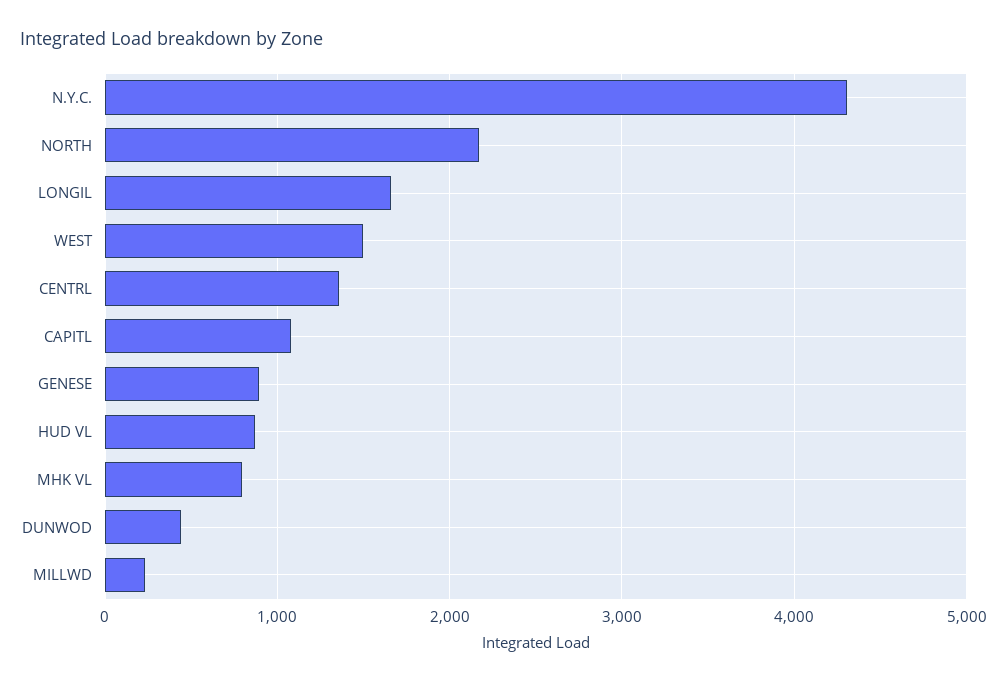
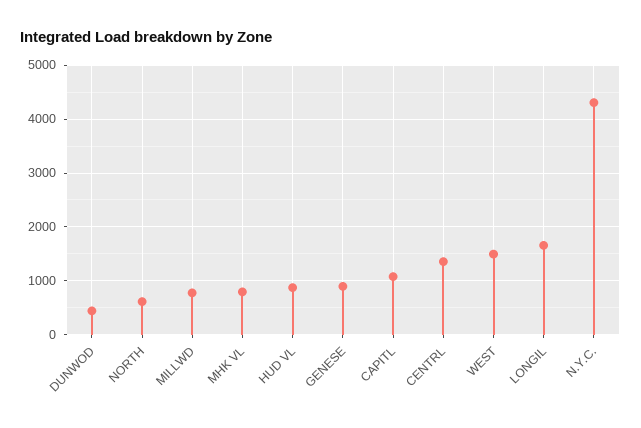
NORTH: 2200 -> 600
MILLWD: 200 -> 800

